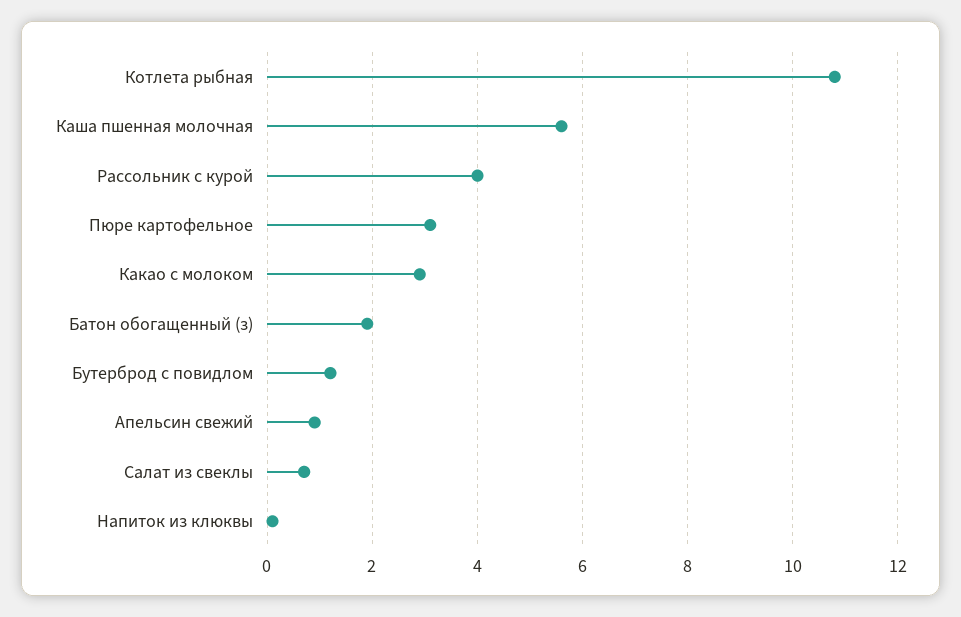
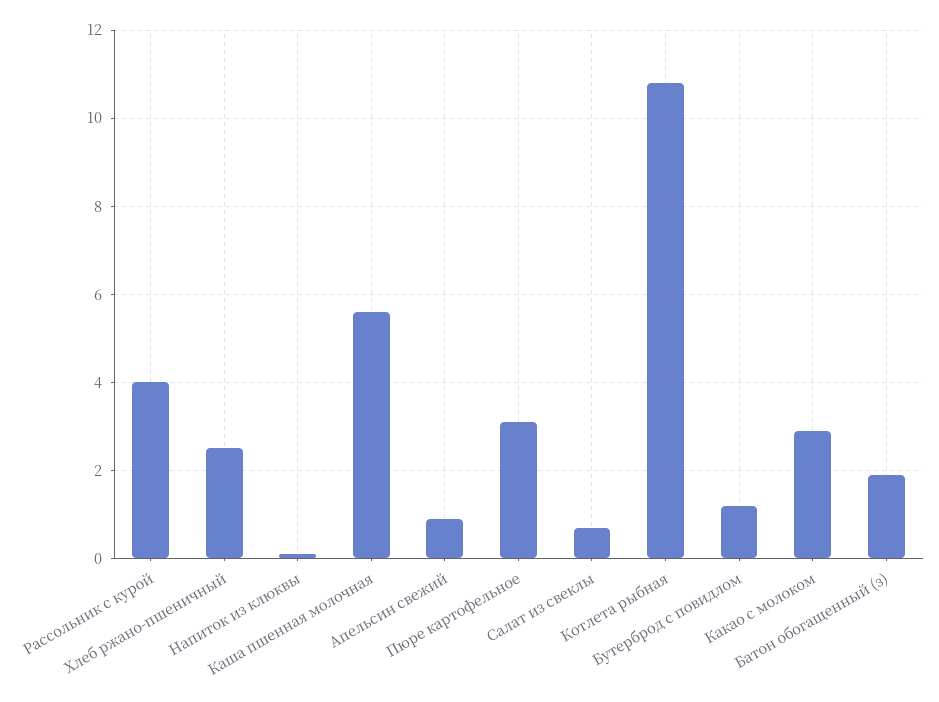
Хлеб ржано-пшеничный: none -> 2.5

